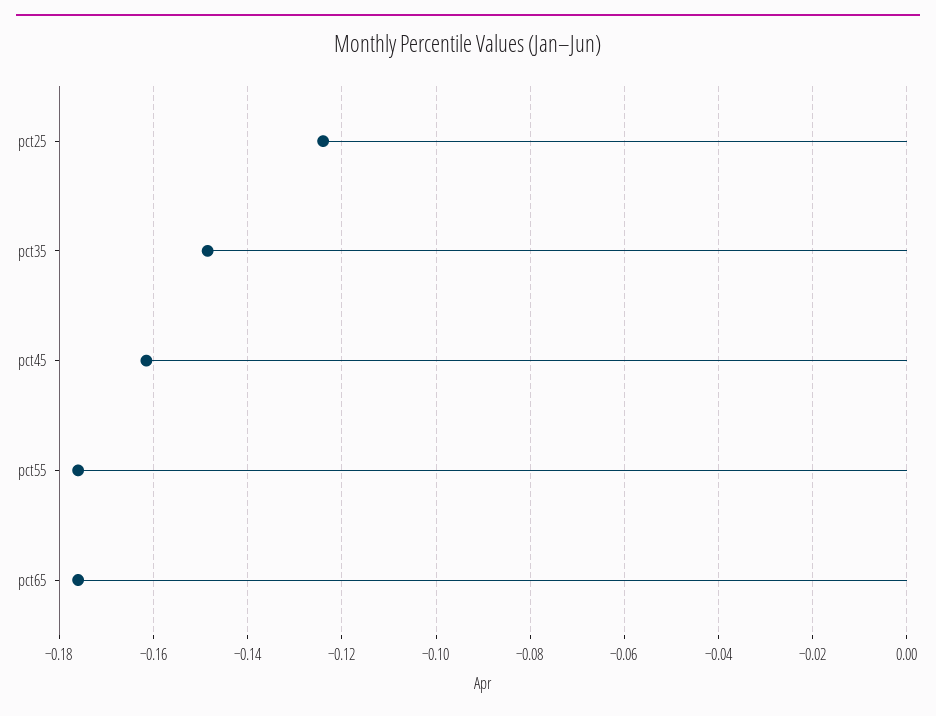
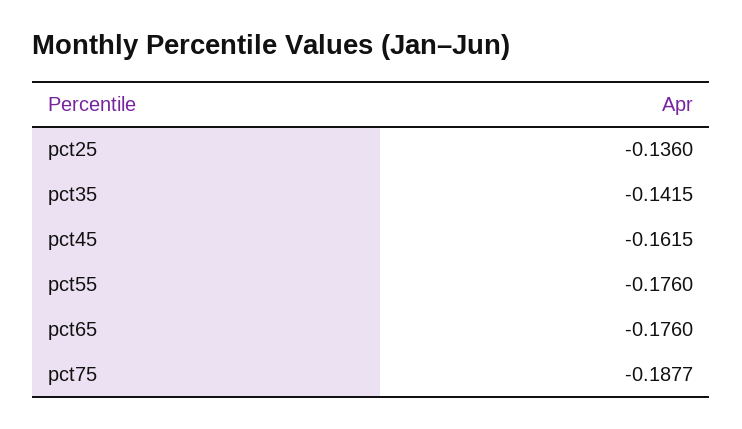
pct25: -0.124 -> -0.136
pct35: -0.148 -> -0.1415
pct75: none -> -0.1877

